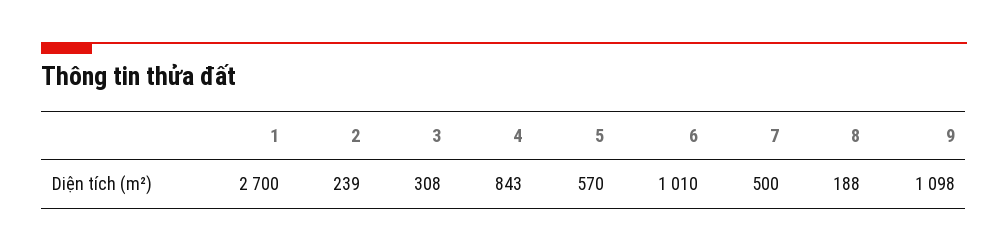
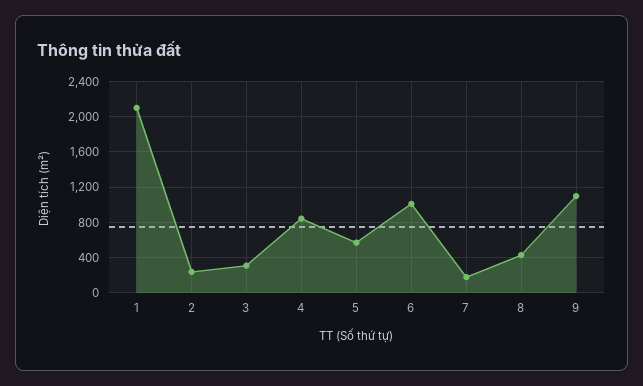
1: 2700 -> 2100
7: 500 -> 200
8: 188 -> 400

